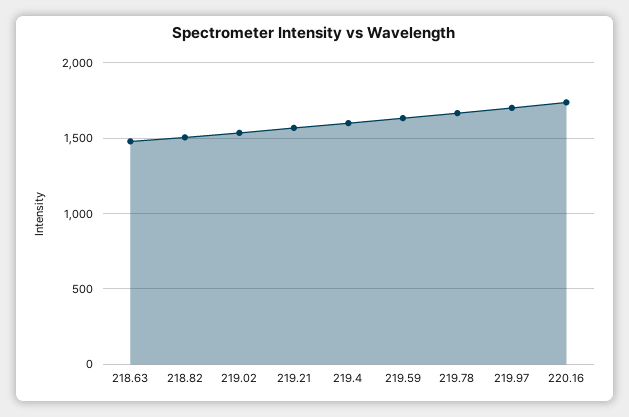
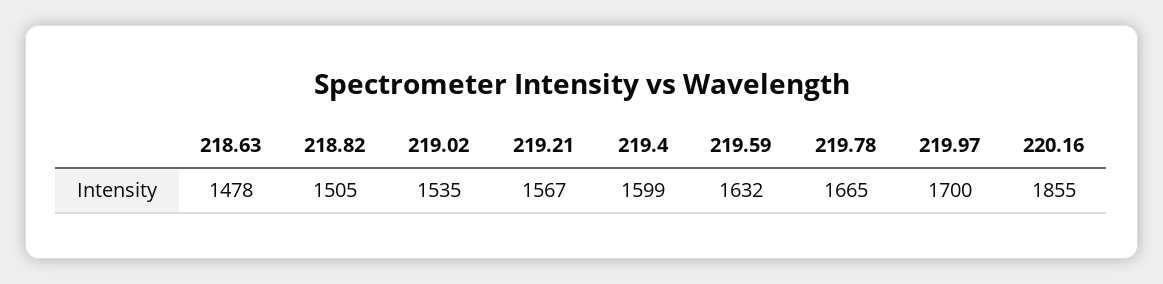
220.16: 1750 -> 1855

